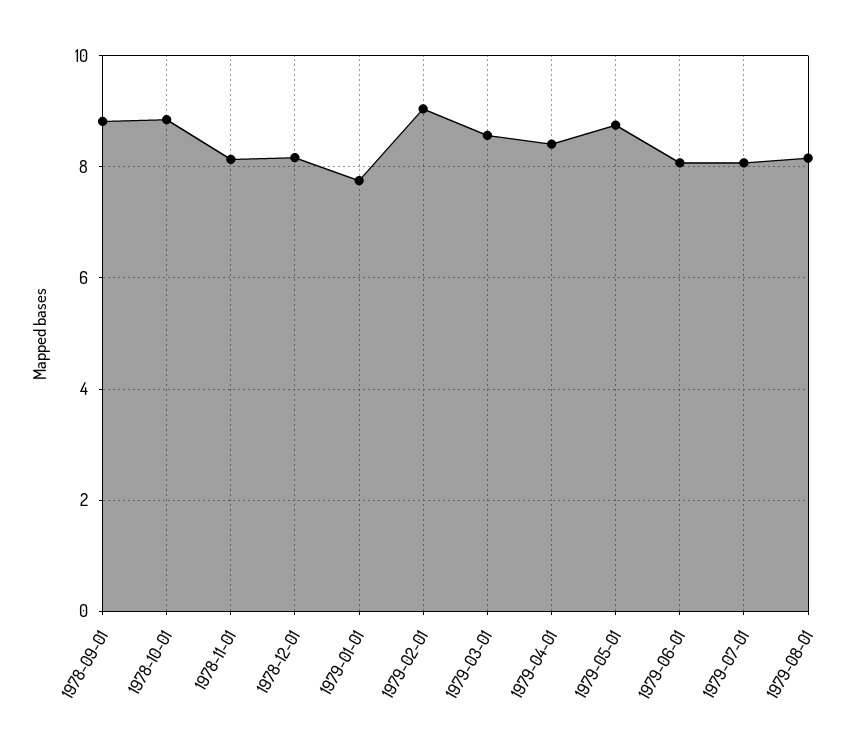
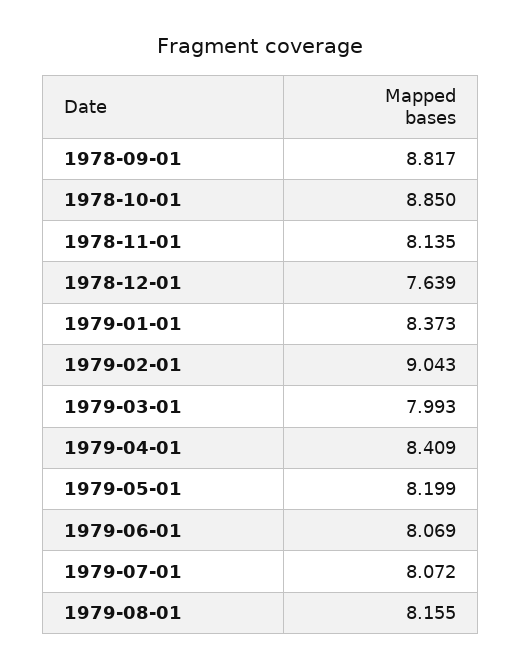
1978-12-01: 8.2 -> 7.639
1979-01-01: 7.8 -> 8.373
1979-03-01: 8.6 -> 7.993
1979-05-01: 8.8 -> 8.199

